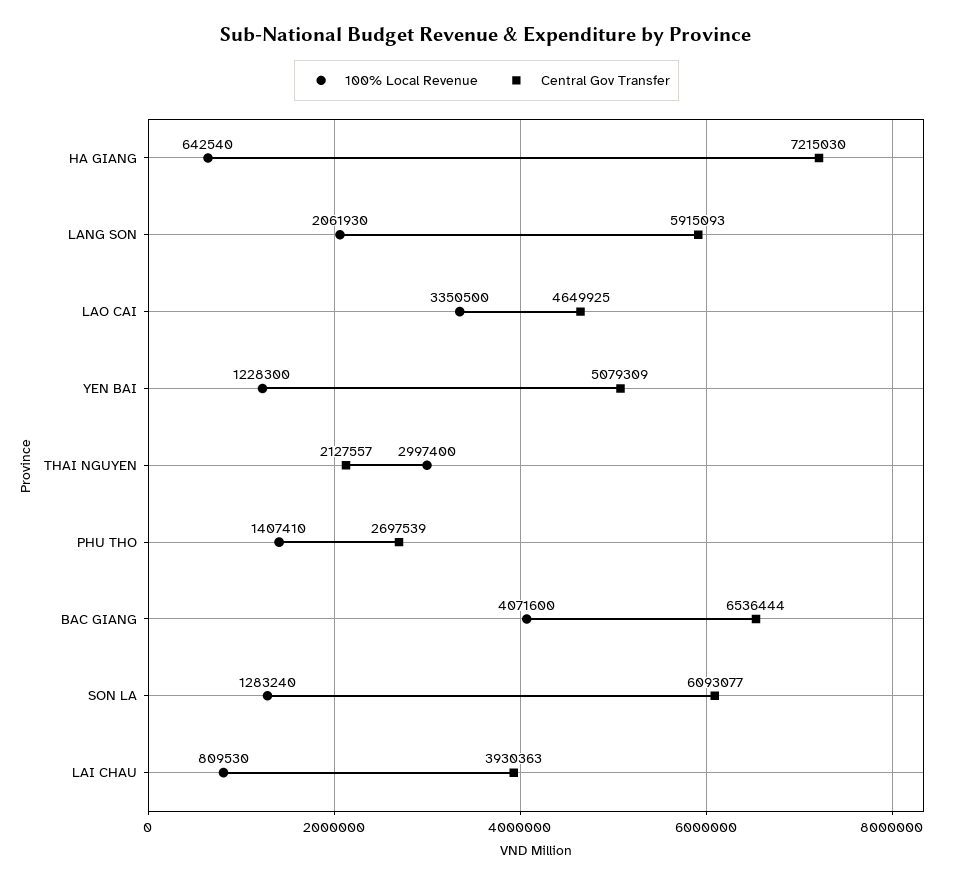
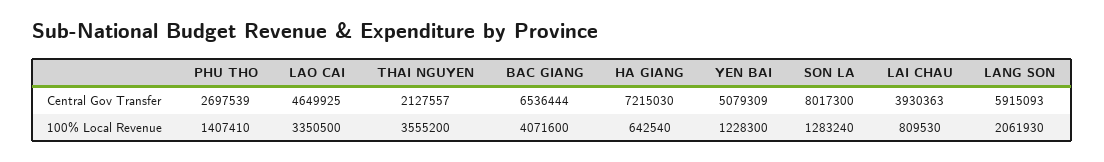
100% Local Revenue, THAI NGUYEN: 2997400 -> 3555200
Central Gov Transfer, SON LA: 6093077 -> 8017300

